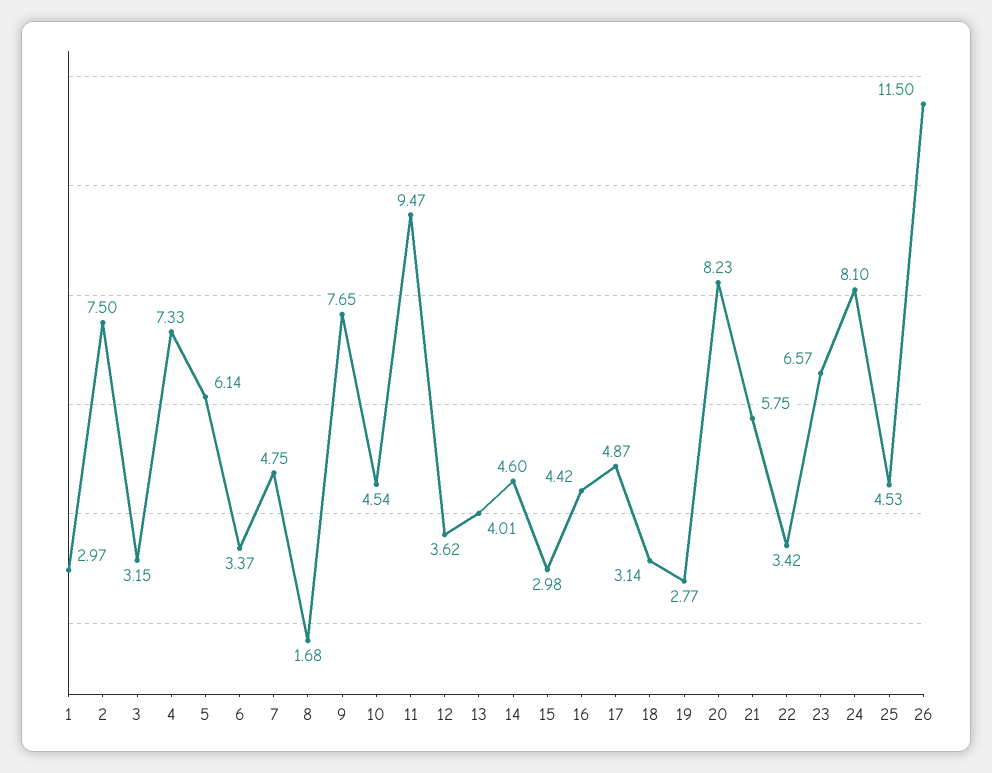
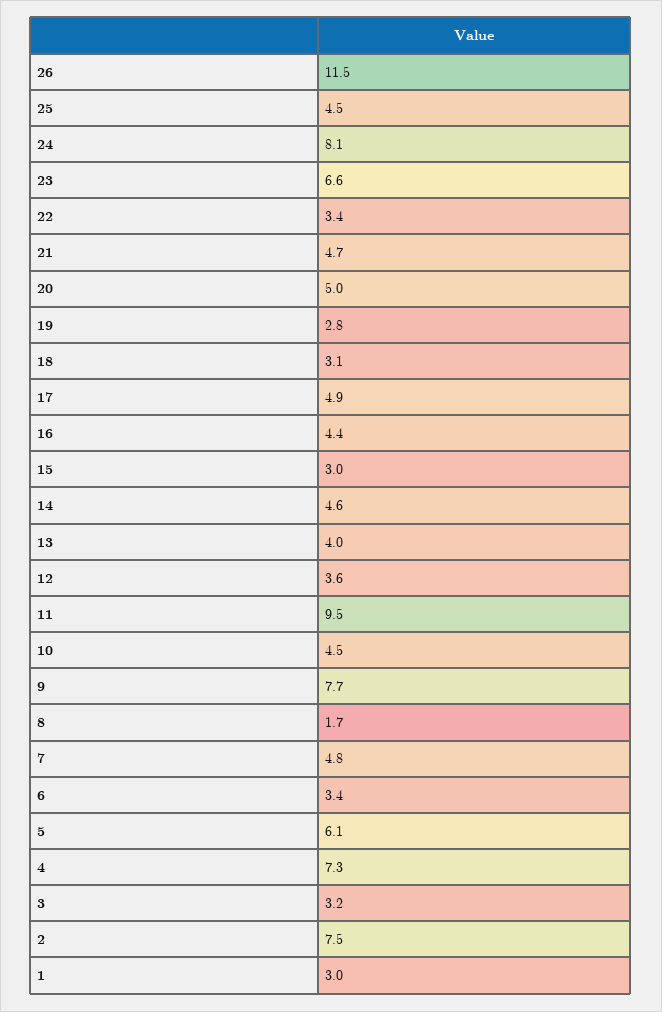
20: 8.23 -> 5
21: 5.75 -> 4.7

